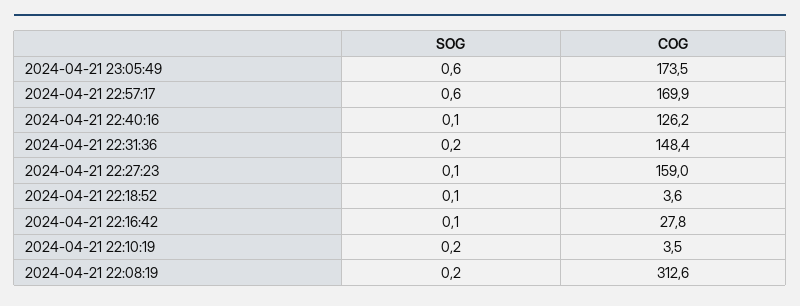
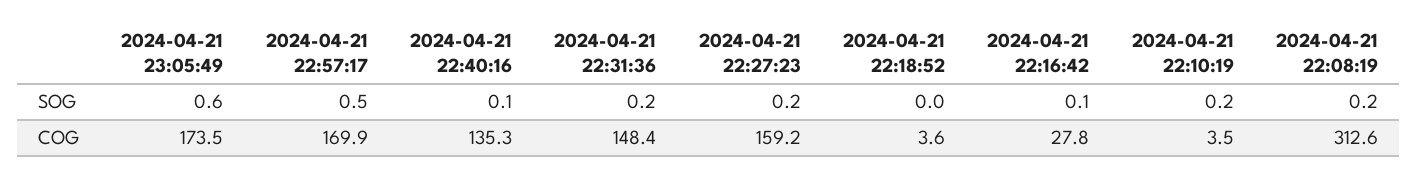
SOG, 2024-04-21 22:57:17: 0.6 -> 0.5
COG, 2024-04-21 22:40:16: 126.2 -> 135.3
SOG, 2024-04-21 22:27:23: 0.1 -> 0.2
COG, 2024-04-21 22:27:23: 159 -> 159.2
SOG, 2024-04-21 22:18:52: 0.1 -> 0

